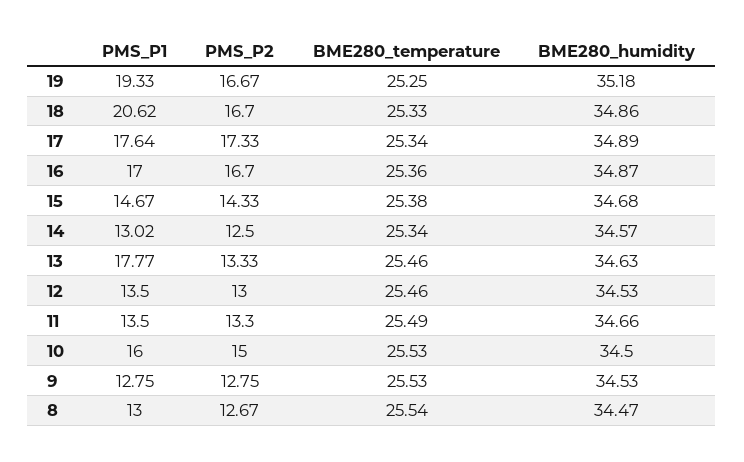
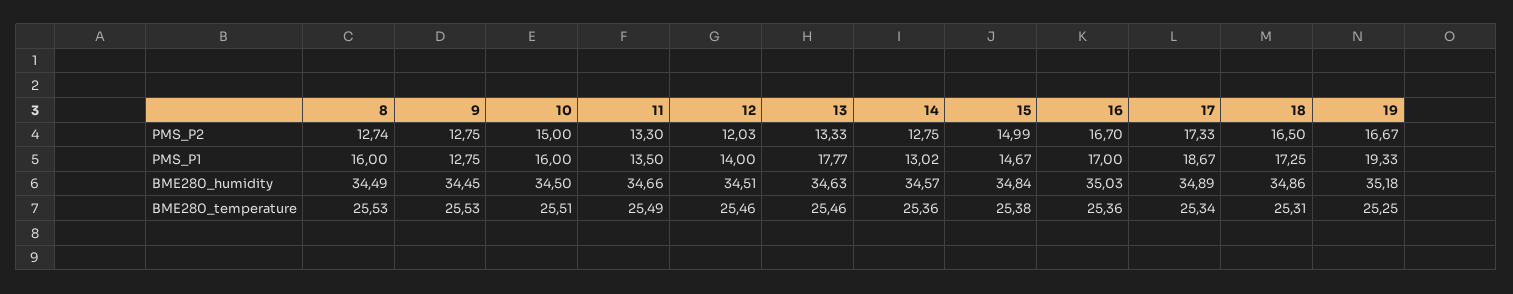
PMS_P1, 18: 20.62 -> 17.25
PMS_P2, 18: 16.7 -> 16.5
BME280_temperature, 18: 25.33 -> 25.31
PMS_P1, 17: 17.64 -> 18.67
BME280_humidity, 16: 34.87 -> 35.03
PMS_P2, 15: 14.33 -> 14.99
BME280_humidity, 15: 34.68 -> 34.84
PMS_P2, 14: 12.5 -> 12.75
BME280_temperature, 14: 25.34 -> 25.36
PMS_P1, 12: 13.5 -> 14
PMS_P2, 12: 13 -> 12.03
BME280_humidity, 12: 34.53 -> 34.51
BME280_temperature, 10: 25.53 -> 25.51
BME280_humidity, 9: 34.53 -> 34.45
PMS_P1, 8: 13 -> 16
PMS_P2, 8: 12.67 -> 12.74
BME280_temperature, 8: 25.54 -> 25.53
BME280_humidity, 8: 34.47 -> 34.49

